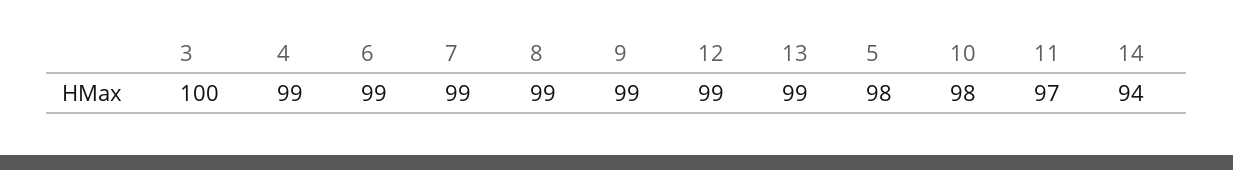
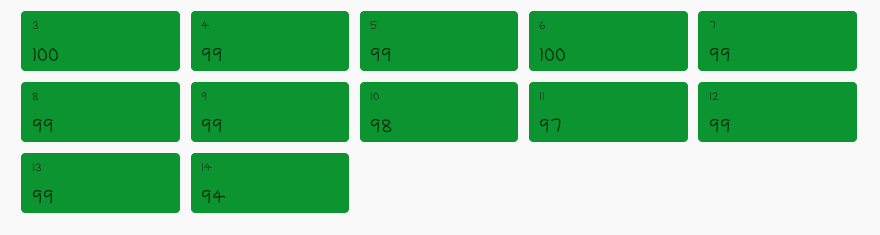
6: 99 -> 100
5: 98 -> 99

